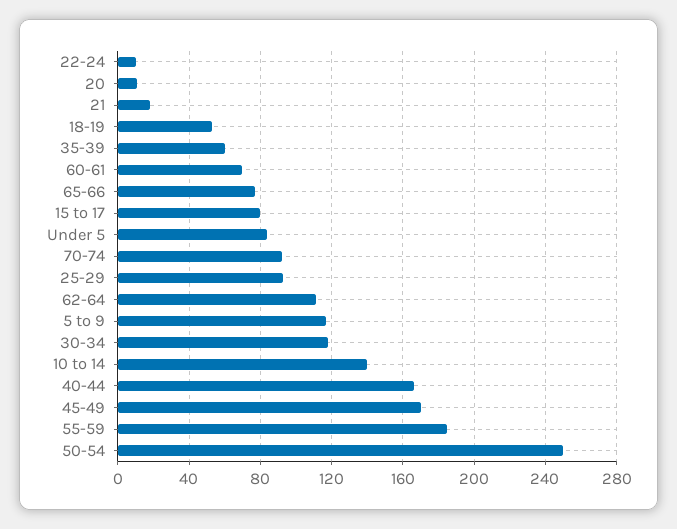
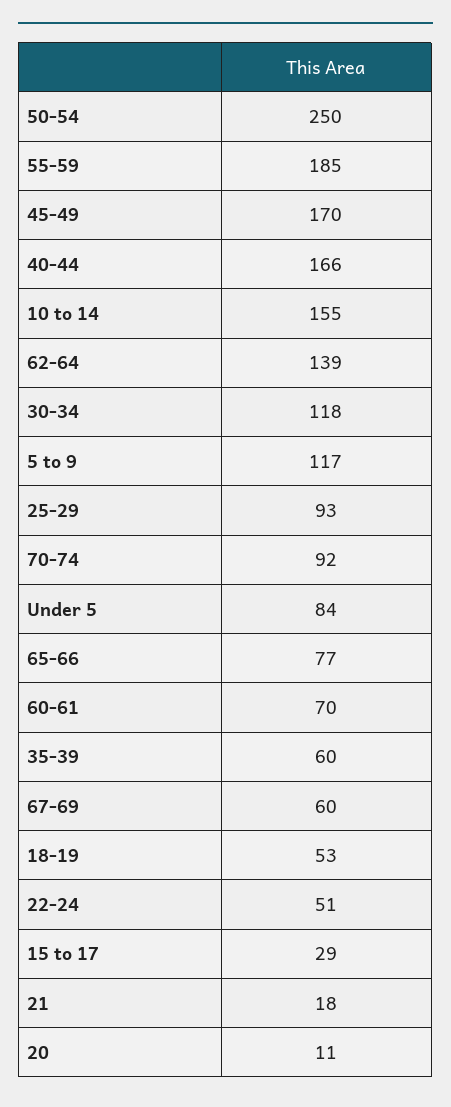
22-24: 10 -> 51
15 to 17: 80 -> 29
62-64: 110 -> 139
10 to 14: 140 -> 155
67-69: none -> 60

